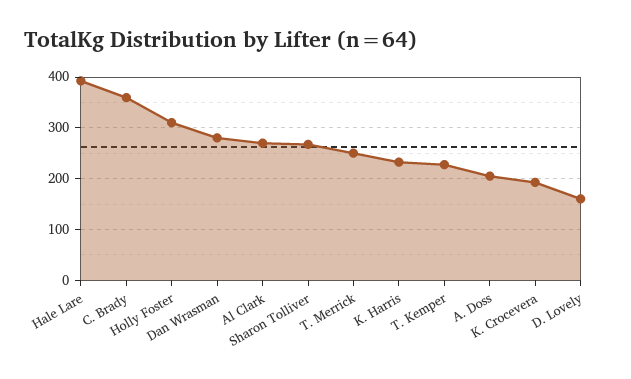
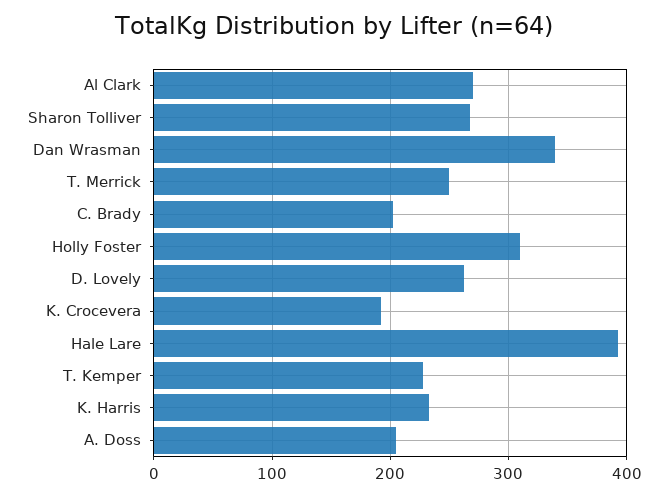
C. Brady: 360 -> 200
Dan Wrasman: 280 -> 340
D. Lovely: 160 -> 260

